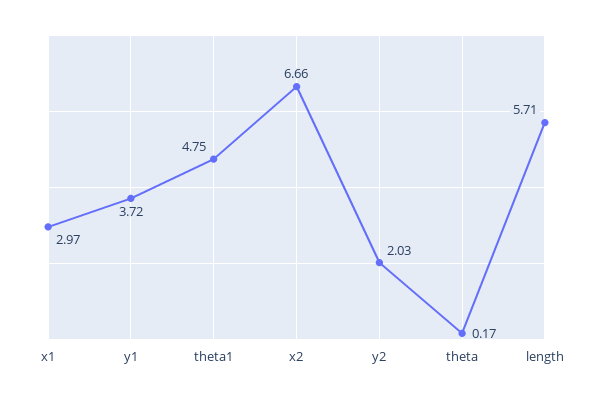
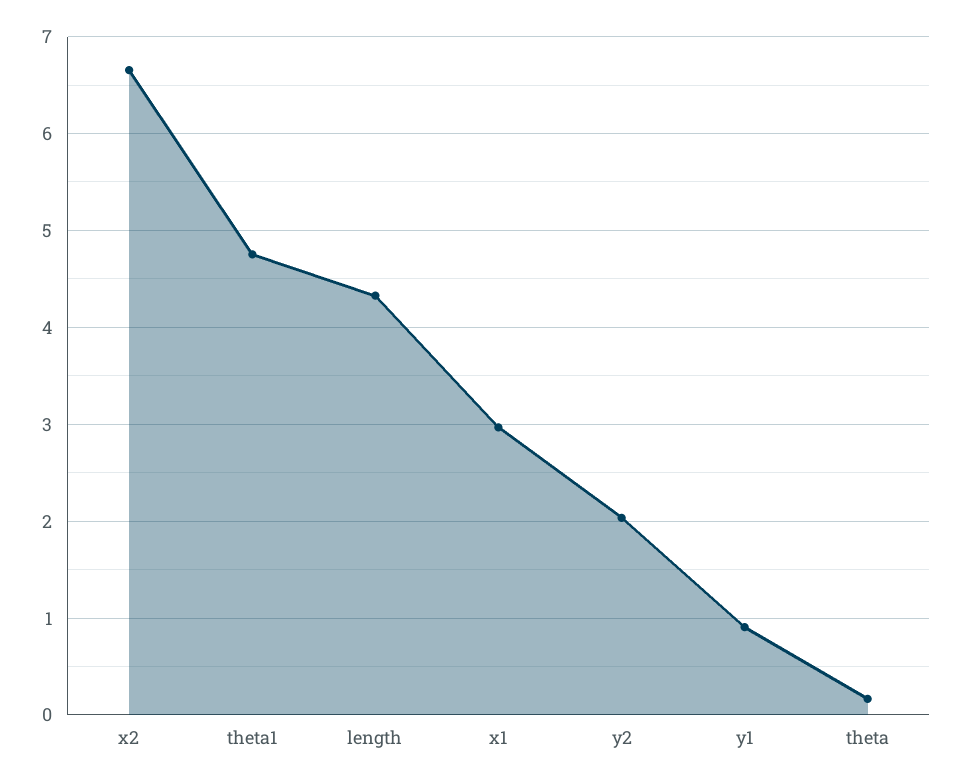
y1: 3.72 -> 0.9
length: 5.71 -> 4.3

